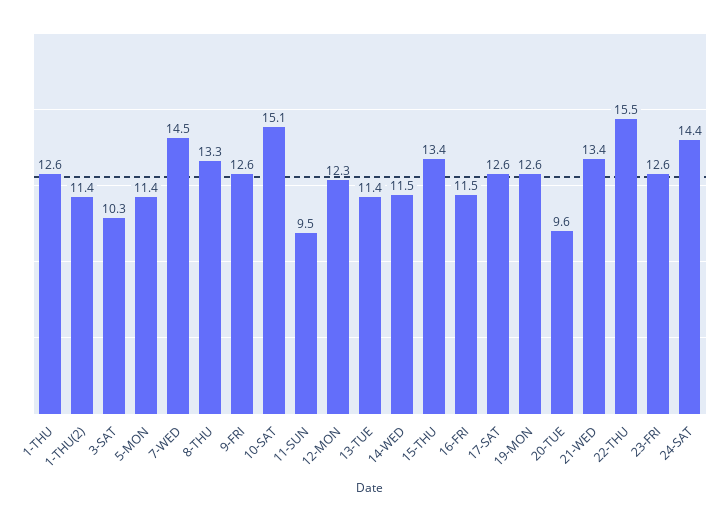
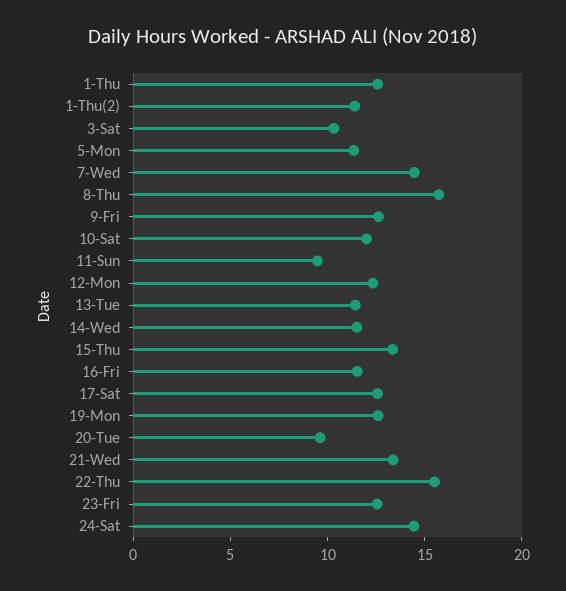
8-THU: 13.3 -> 16
10-SAT: 15.1 -> 12

